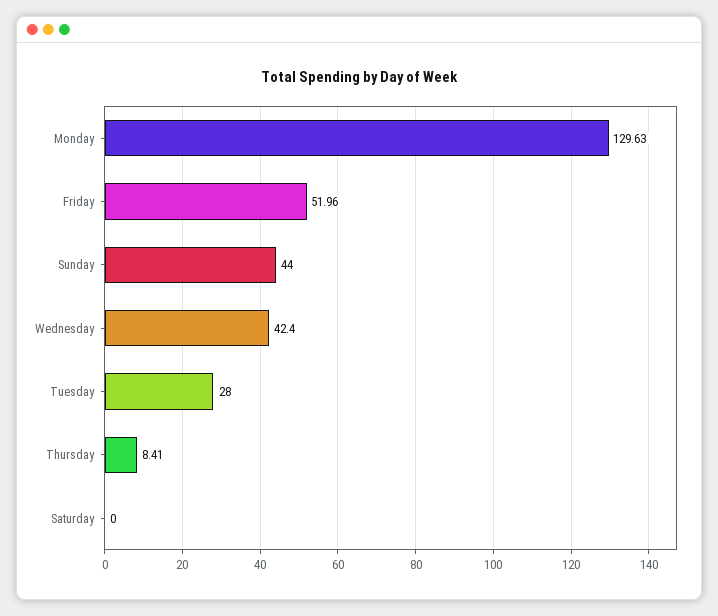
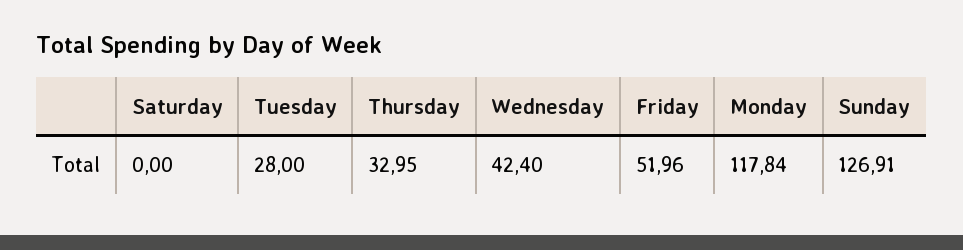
Monday: 129.63 -> 117.84
Sunday: 44 -> 126.91
Thursday: 8.41 -> 32.95

